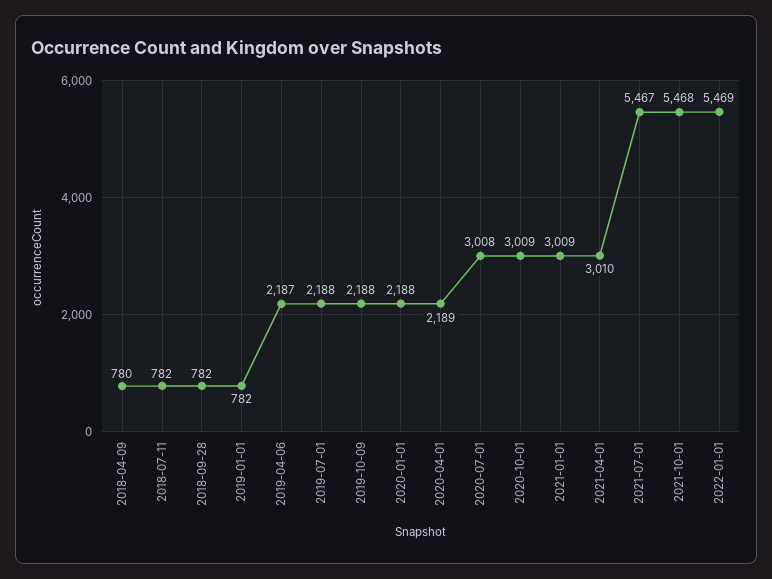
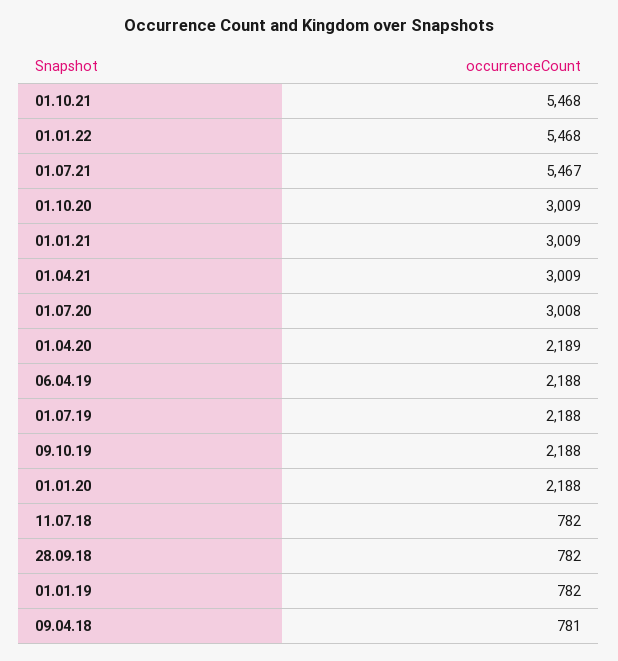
2018-04-09: 780 -> 781
2019-04-06: 2187 -> 2188
2021-04-01: 3010 -> 3009
2022-01-01: 5469 -> 5468

